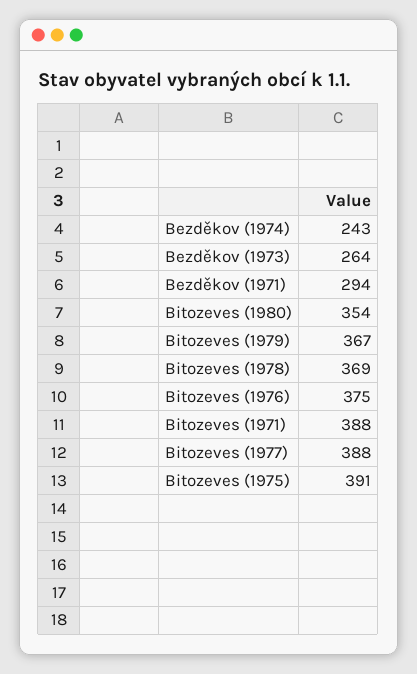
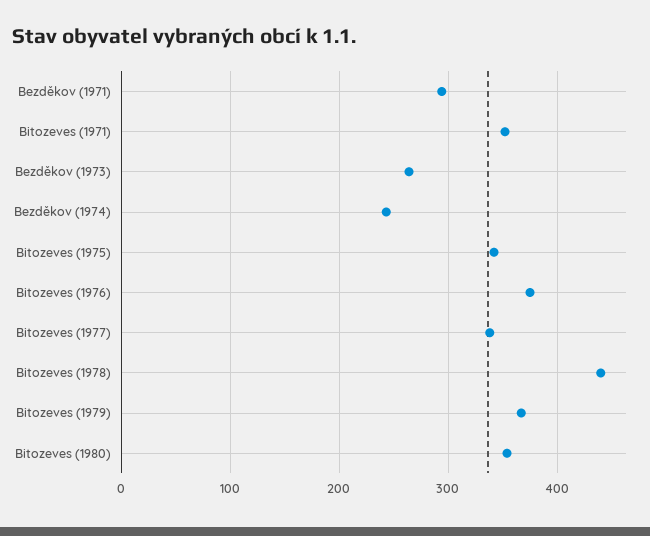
Bitozeves (1978): 369 -> 440
Bitozeves (1971): 388 -> 350
Bitozeves (1977): 388 -> 340
Bitozeves (1975): 391 -> 340

